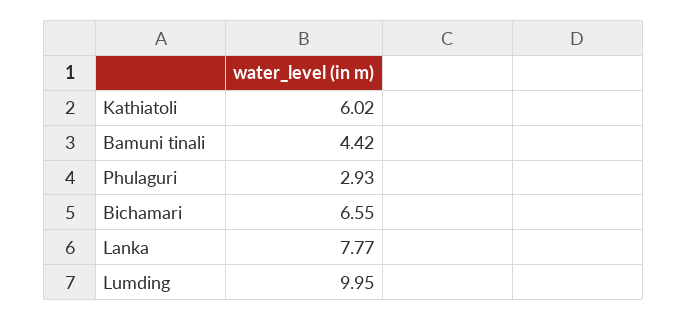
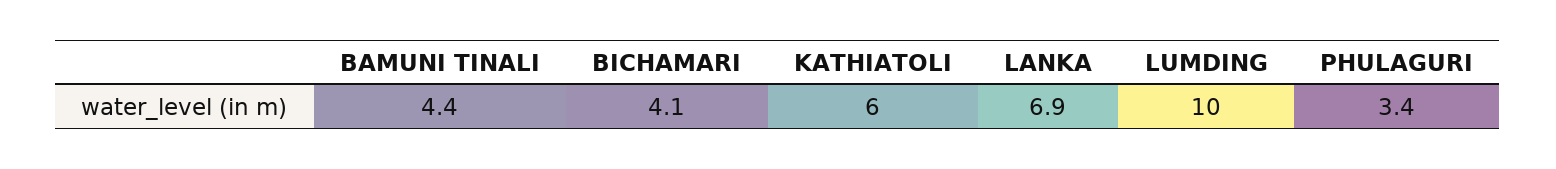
Phulaguri: 2.93 -> 3.4
Bichamari: 6.55 -> 4.1
Lanka: 7.77 -> 6.9

